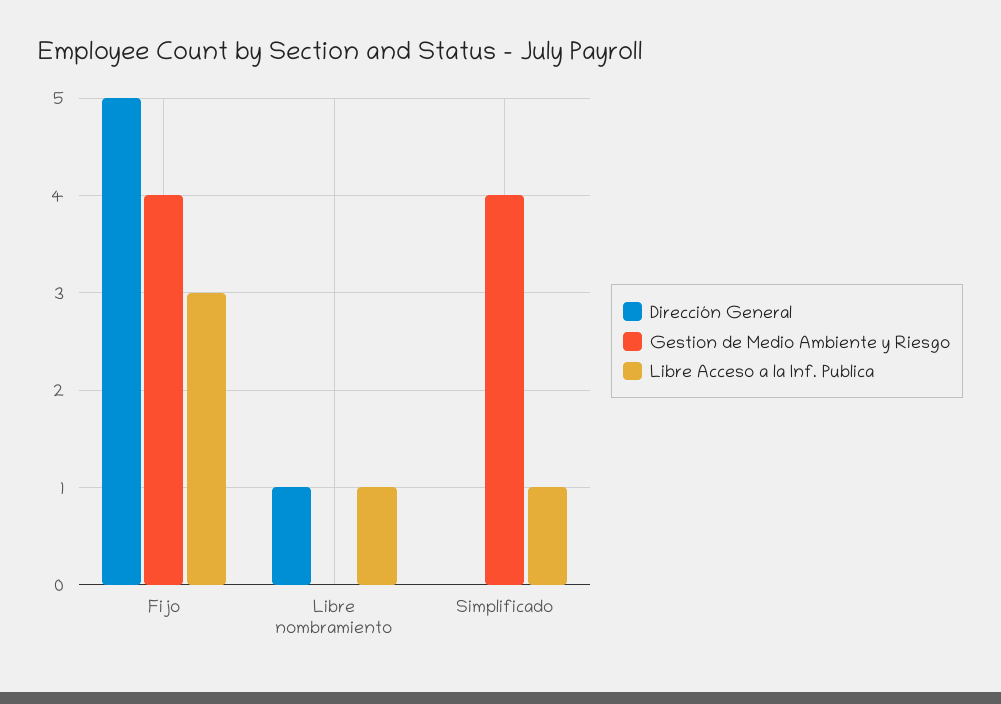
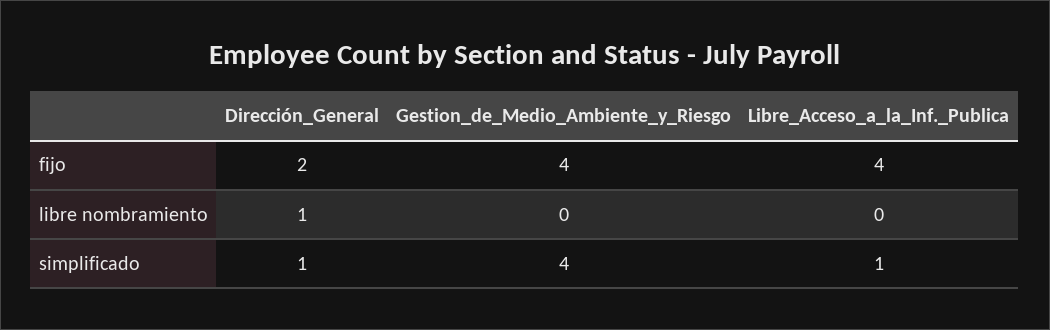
Dirección General, Fijo: 5 -> 2
Libre Acceso a la Inf. Publica, Fijo: 3 -> 4
Libre Acceso a la Inf. Publica, Libre nombramiento: 1 -> 0
Dirección General, Simplificado: 0 -> 1

